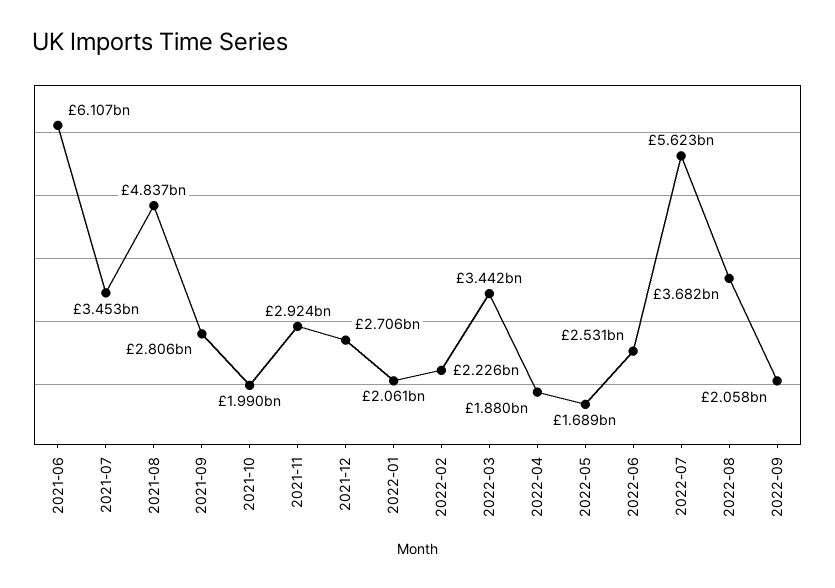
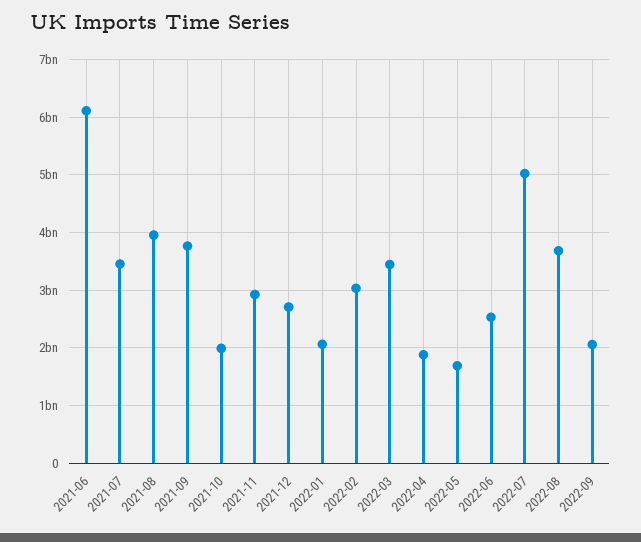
2021-08: 4837000000 -> 4000000000
2021-09: 2806000000 -> 3800000000
2022-02: 2226000000 -> 3000000000
2022-07: 5623000000 -> 5000000000

